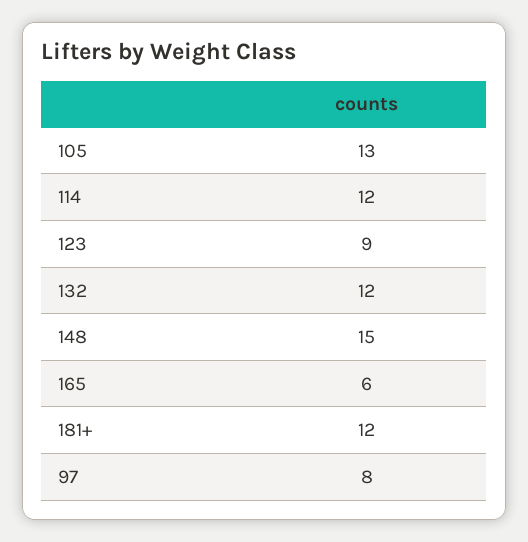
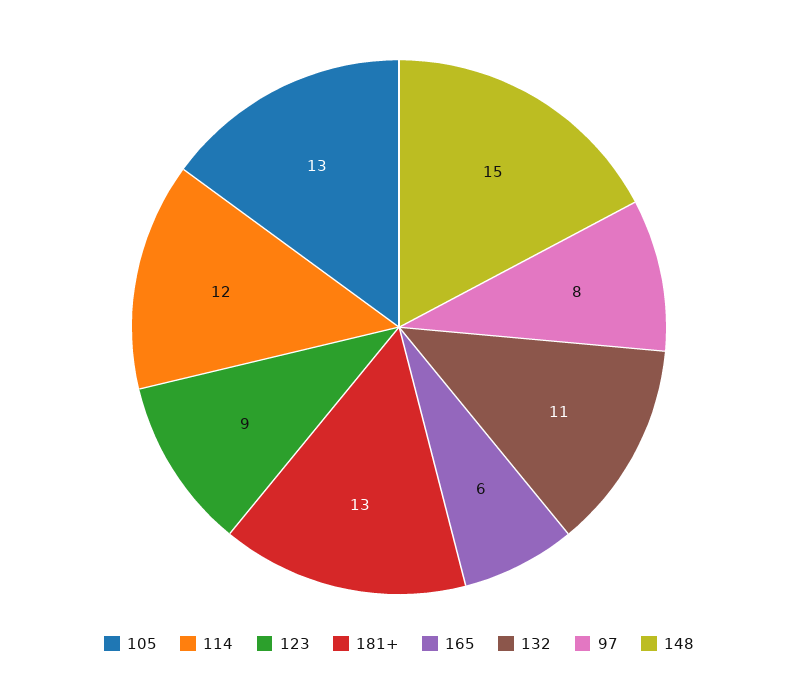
132: 12 -> 11
181+: 12 -> 13

